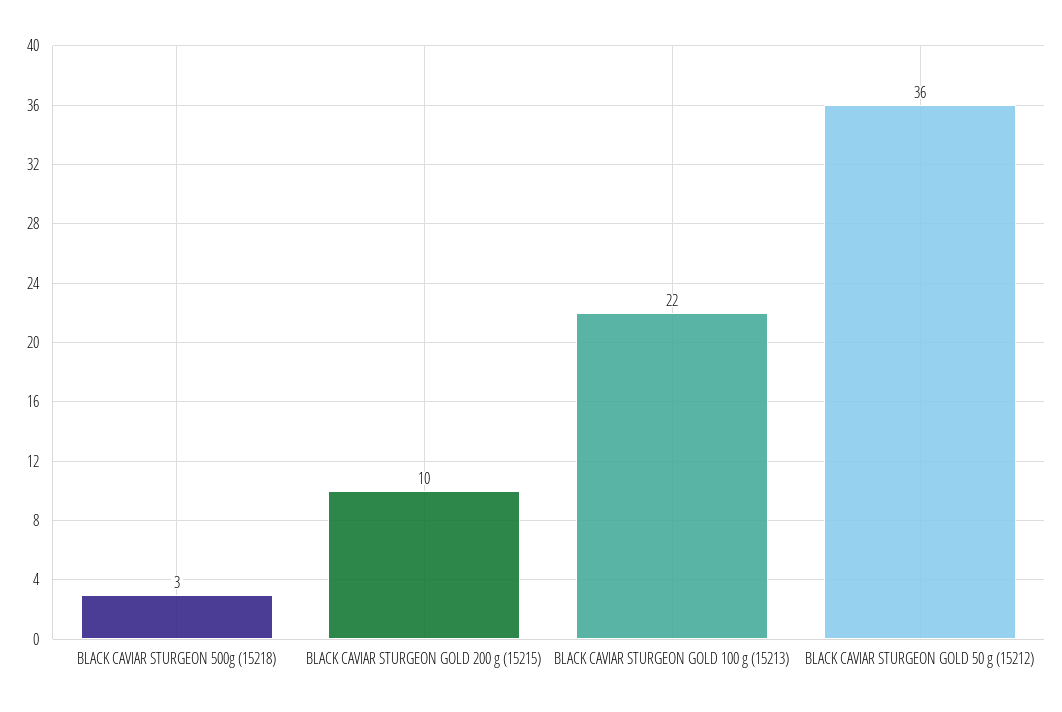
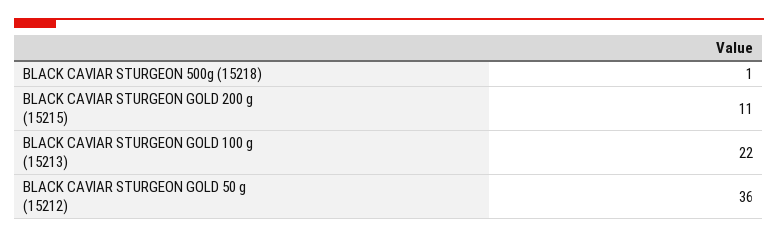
BLACK CAVIAR STURGEON 500g (15218): 3 -> 1
BLACK CAVIAR STURGEON GOLD 200 g (15215): 10 -> 11

